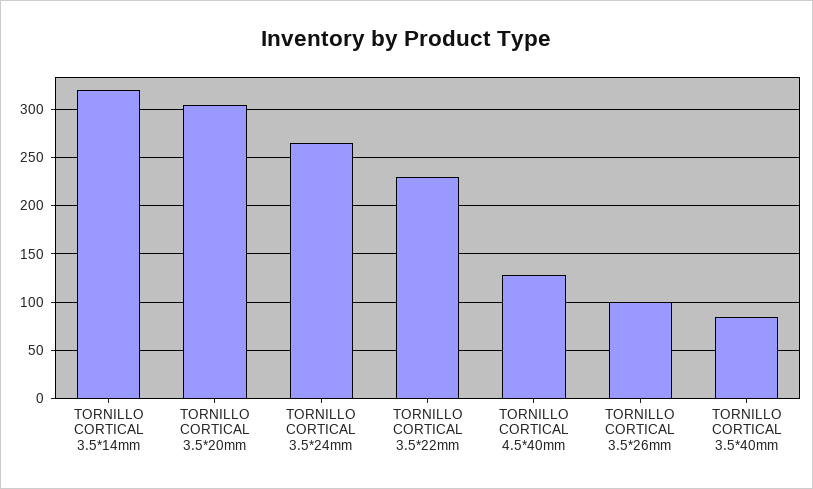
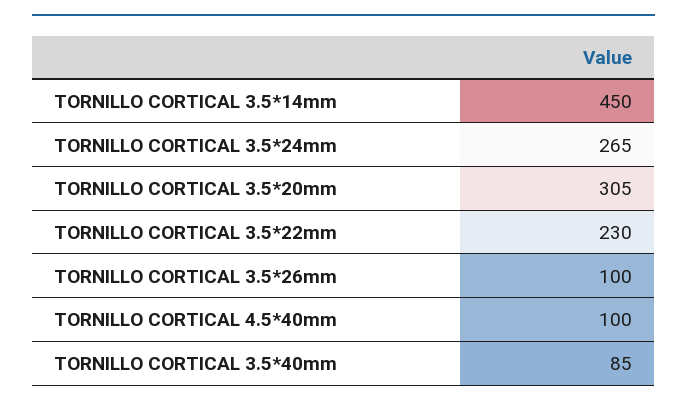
TORNILLO CORTICAL 3.5*14mm: 320 -> 450
TORNILLO CORTICAL 4.5*40mm: 130 -> 100

